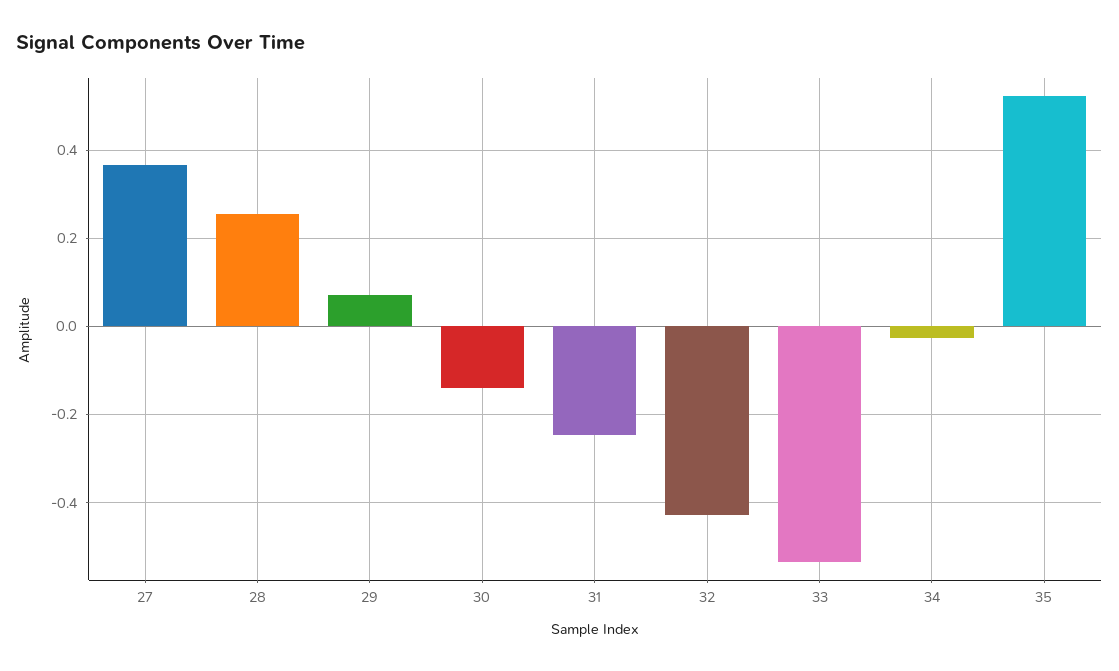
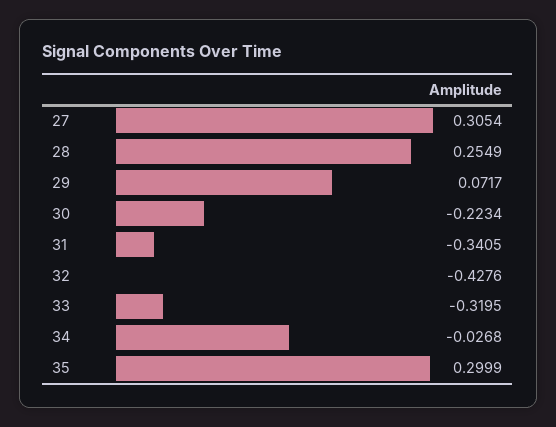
27: 0.36 -> 0.3054
30: -0.14 -> -0.2234
31: -0.24 -> -0.3405
33: -0.54 -> -0.3195
35: 0.52 -> 0.2999

